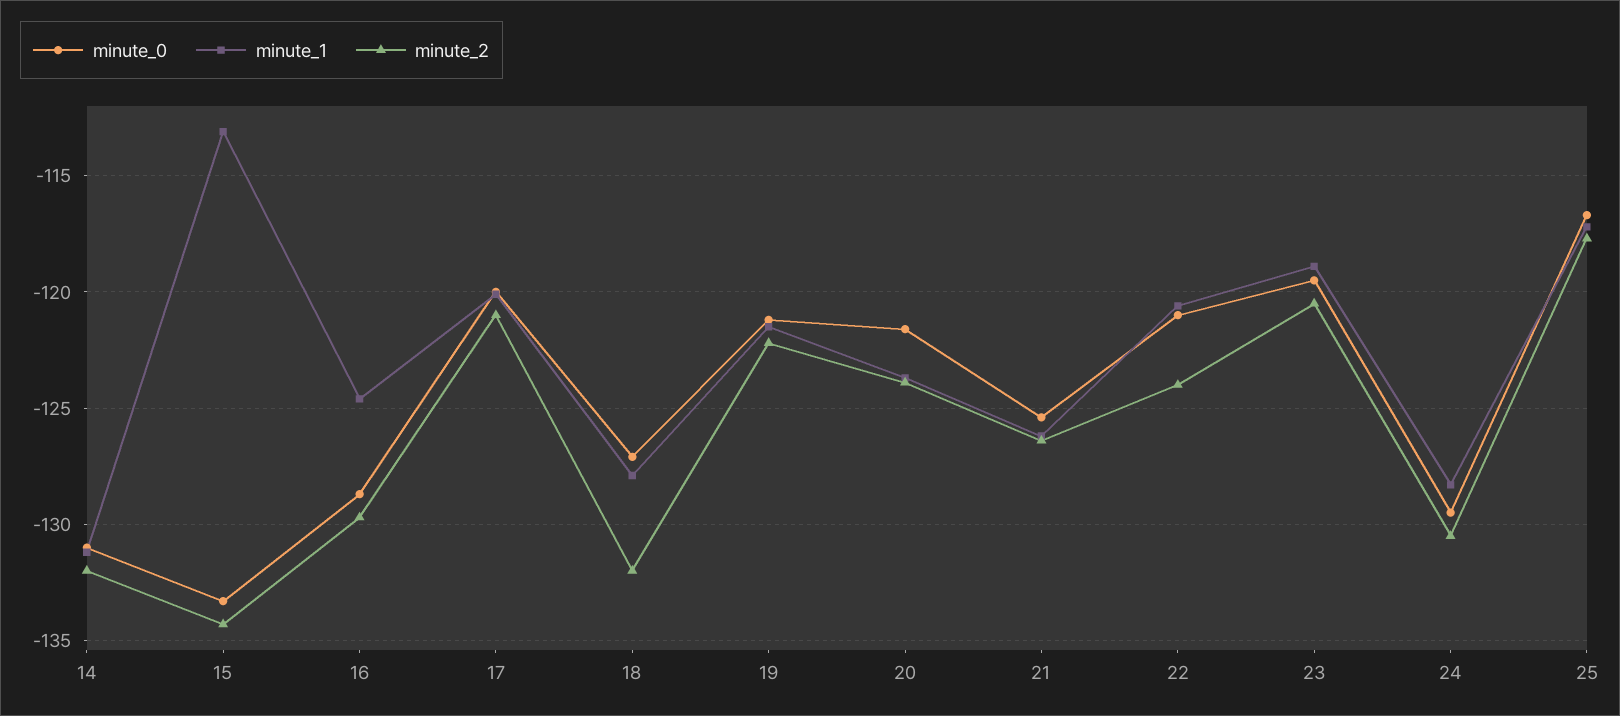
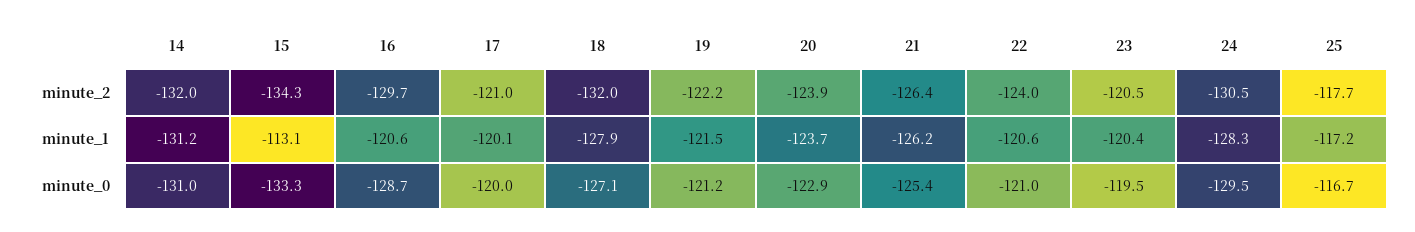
minute_1, 16: -124.5 -> -120.6
minute_0, 20: -121.5 -> -122.9
minute_1, 23: -119 -> -120.4

